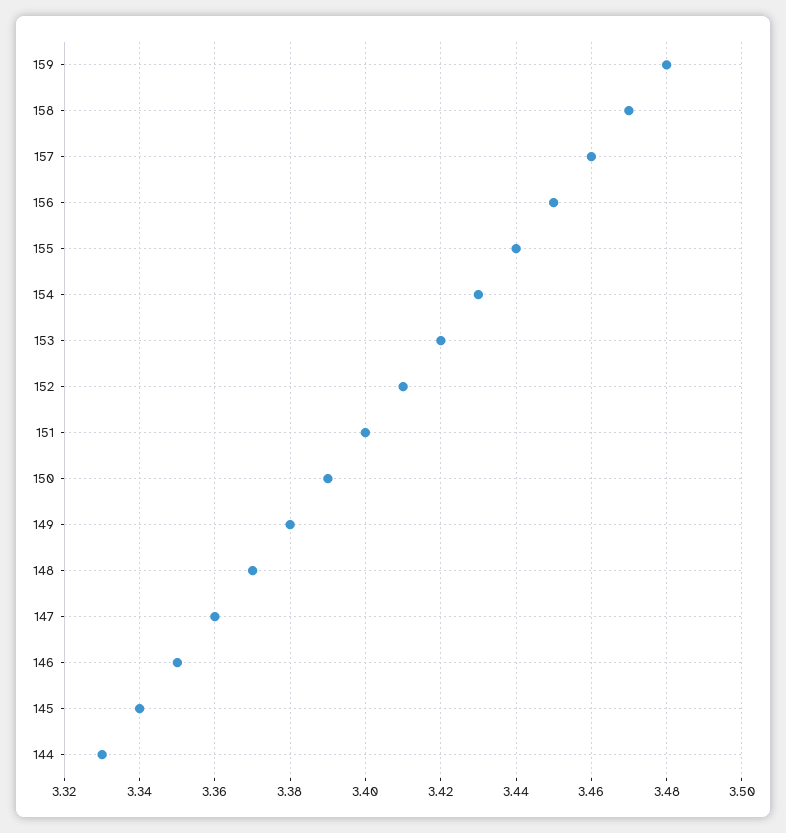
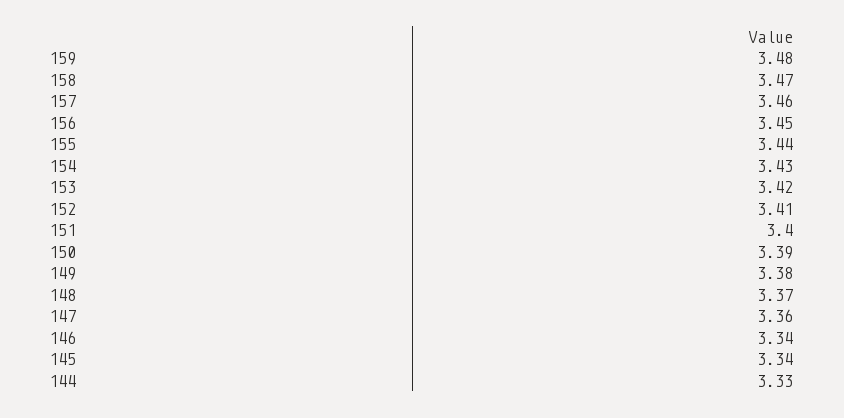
146: 3.35 -> 3.34

